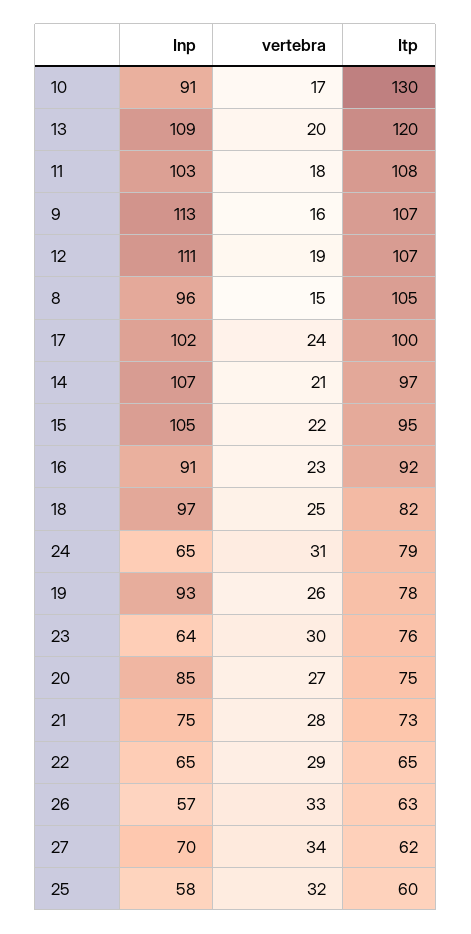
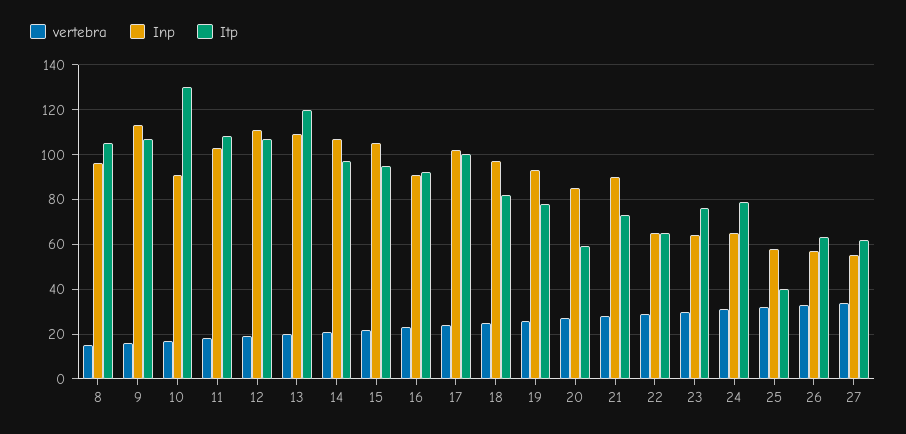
Itp, 20: 75 -> 60
Inp, 21: 75 -> 90
Inp, 27: 70 -> 55
Itp, 25: 60 -> 40

